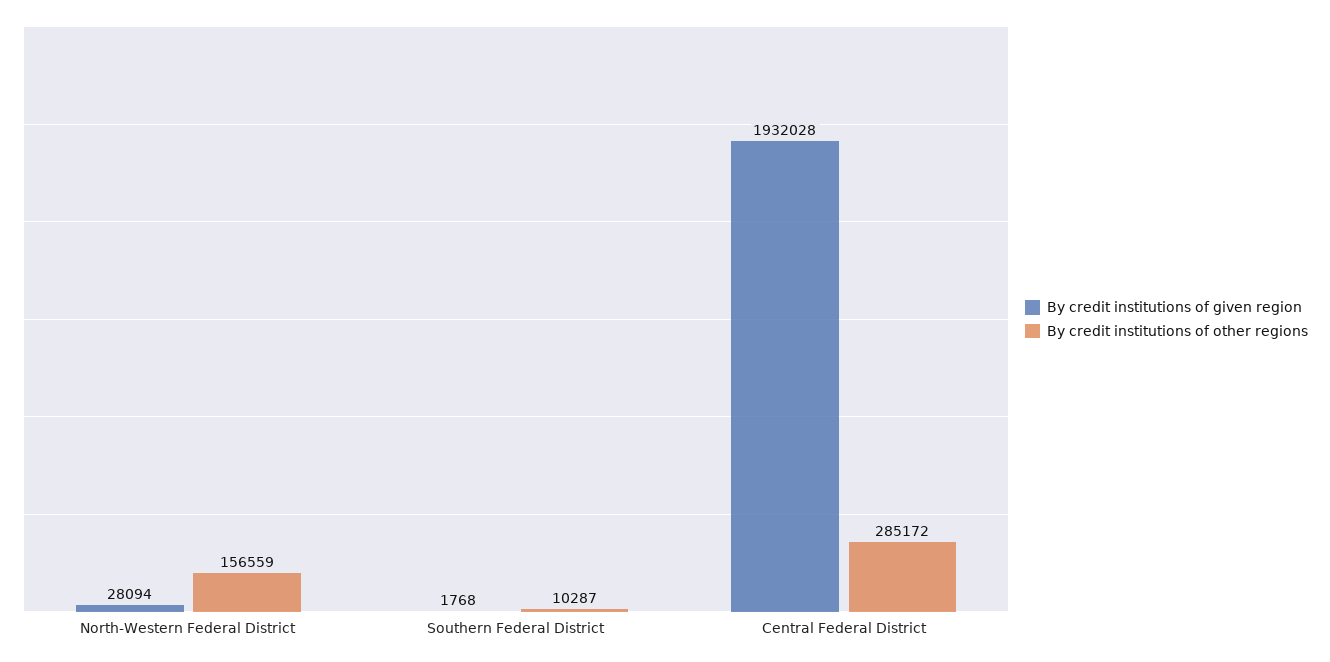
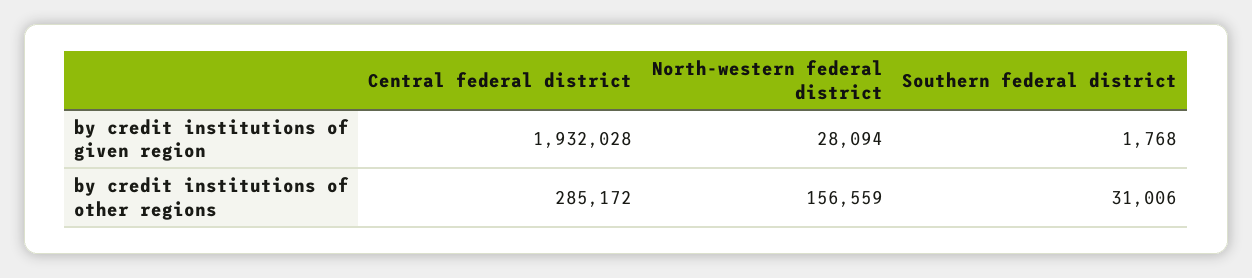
By credit institutions of other regions, Southern Federal District: 10287 -> 31006

